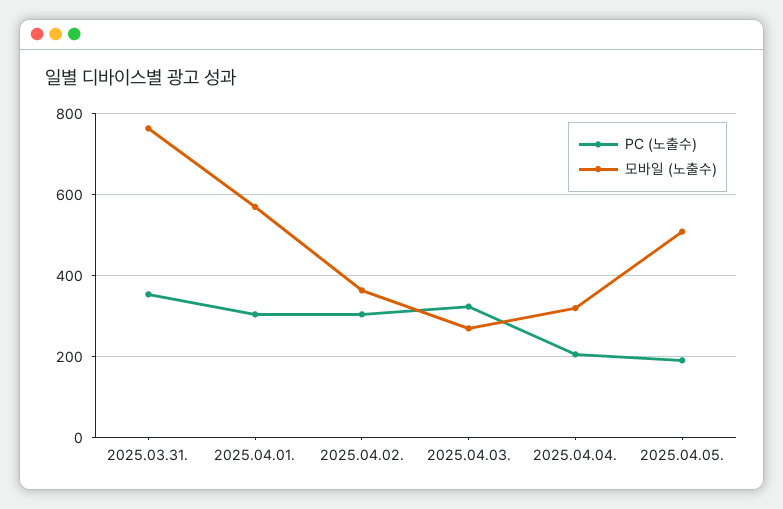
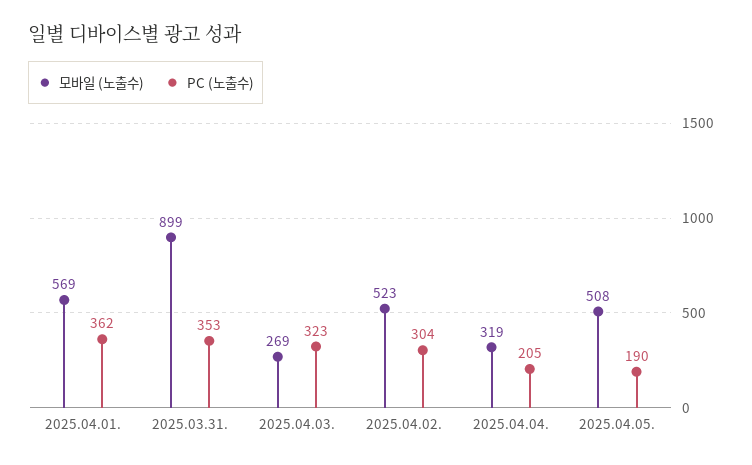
모바일 (노출수), 2025.03.31.: 760 -> 899
PC (노출수), 2025.04.01.: 300 -> 362
모바일 (노출수), 2025.04.02.: 360 -> 523

